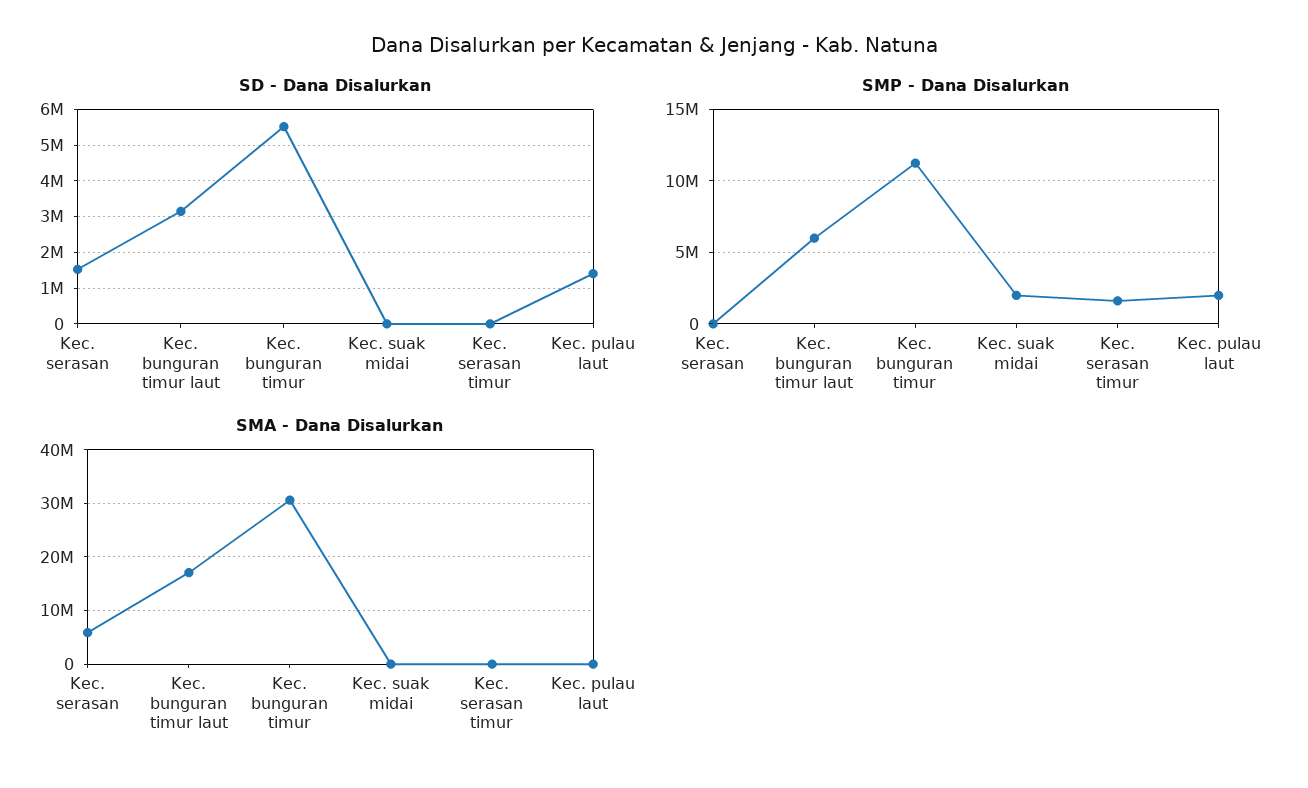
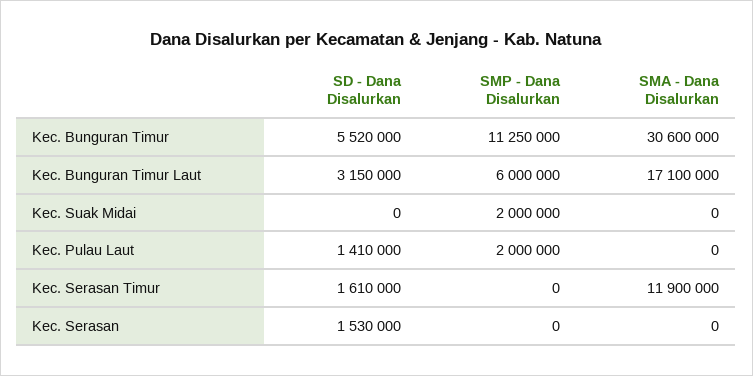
SD - Dana Disalurkan, Kec. serasan timur: 0 -> 1610000
SMP - Dana Disalurkan, Kec. serasan timur: 1500000 -> 0
SMA - Dana Disalurkan, Kec. serasan: 6000000 -> 0
SMA - Dana Disalurkan, Kec. serasan timur: 0 -> 11900000

